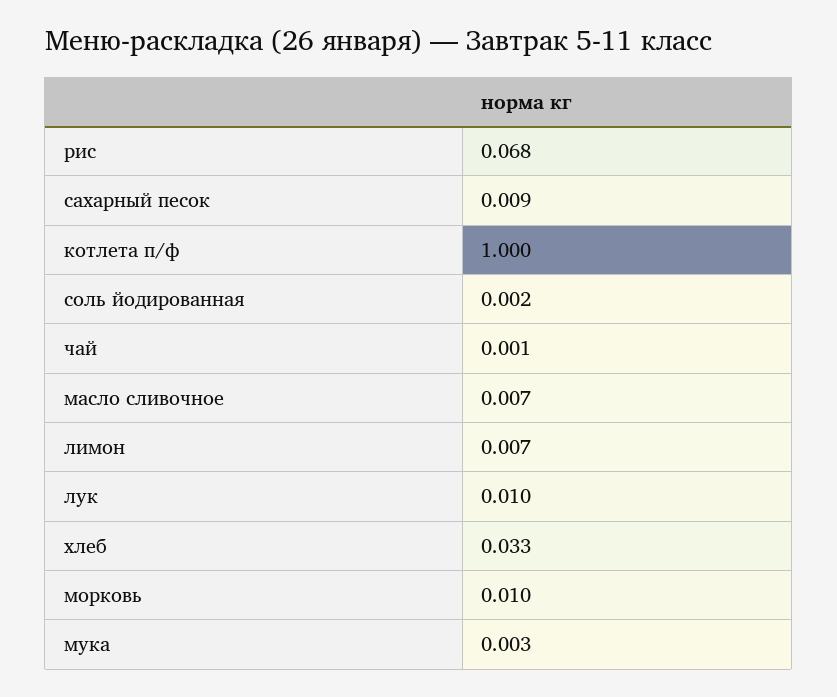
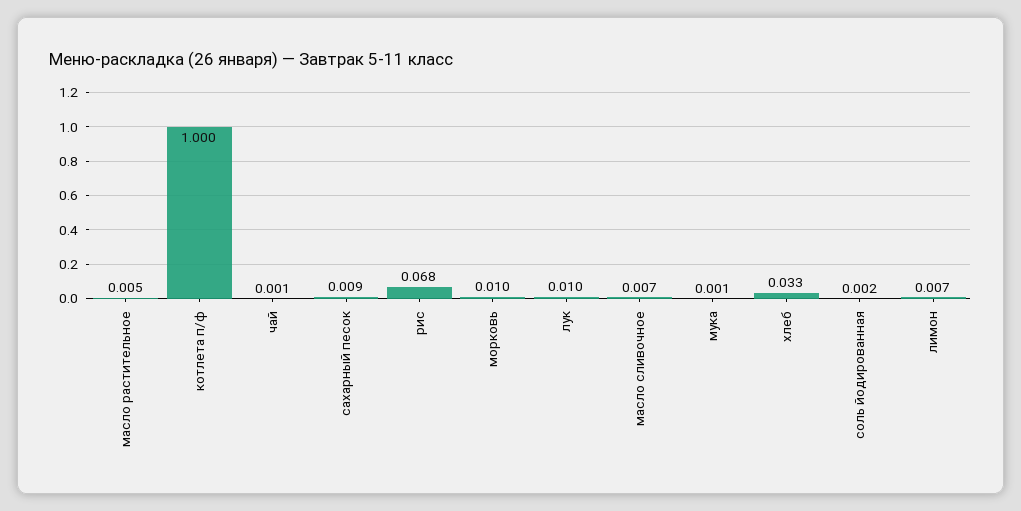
мука: 0.003 -> 0.001
масло растительное: none -> 0.005

